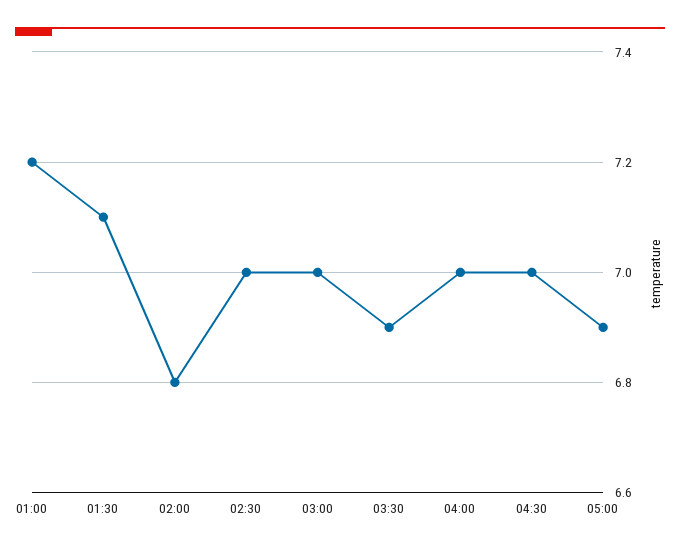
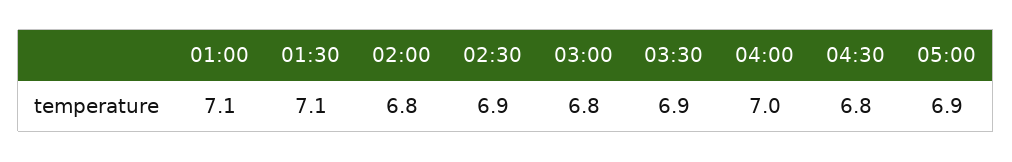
01:00: 7.2 -> 7.1
02:30: 7 -> 6.9
03:00: 7 -> 6.8
04:30: 7 -> 6.8

